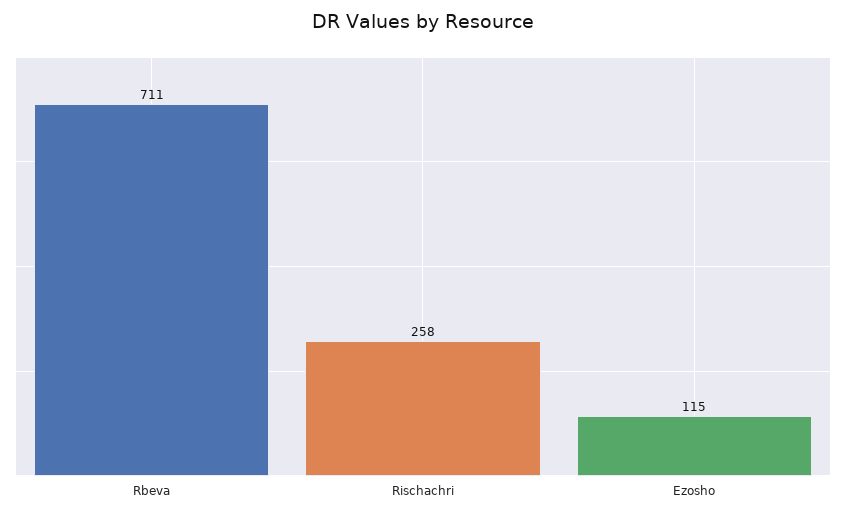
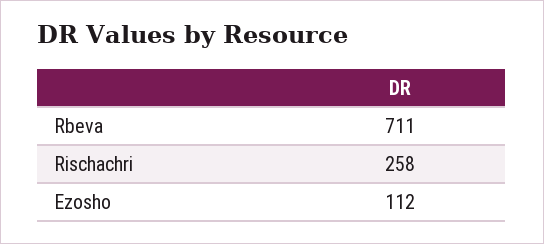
Ezosho: 115 -> 112

